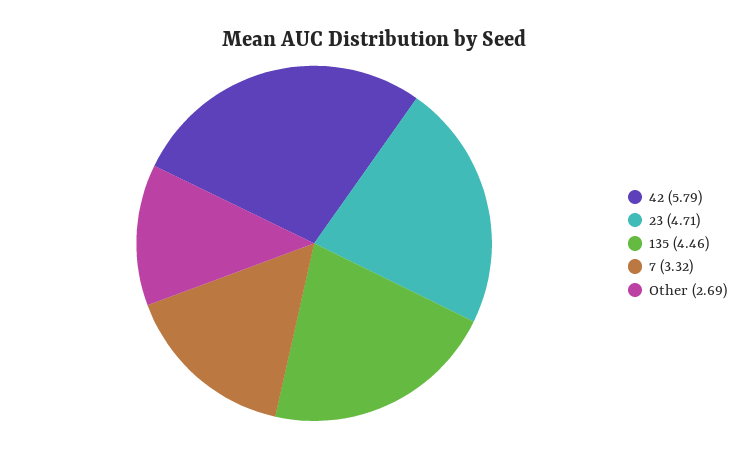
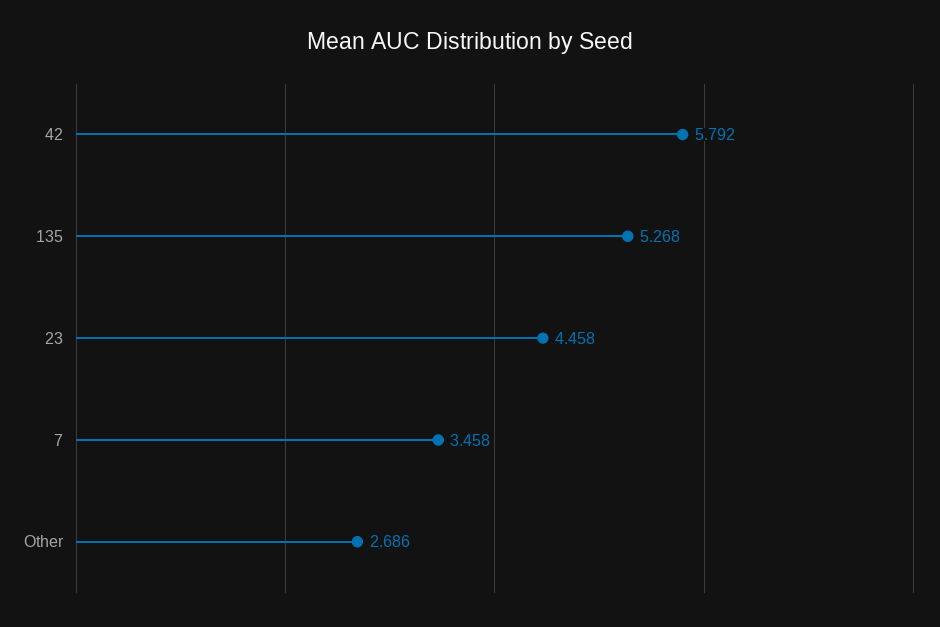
23: 4.71 -> 4.458
135: 4.46 -> 5.268
7: 3.32 -> 3.458

